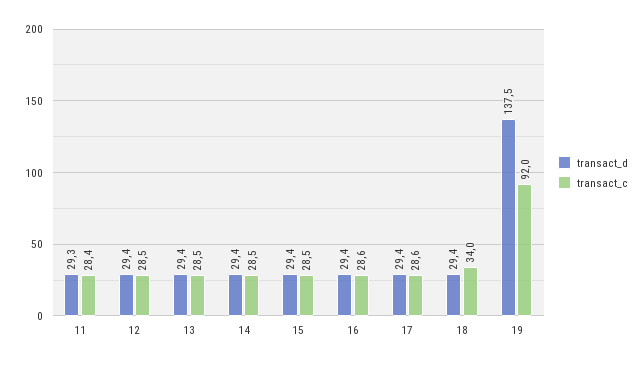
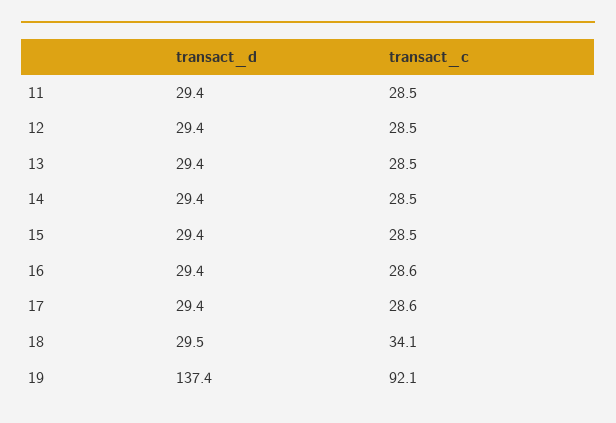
transact_d, 11: 29.3 -> 29.4
transact_c, 11: 28.4 -> 28.5
transact_d, 18: 29.4 -> 29.5
transact_c, 18: 34 -> 34.1
transact_d, 19: 137.5 -> 137.4
transact_c, 19: 92 -> 92.1

